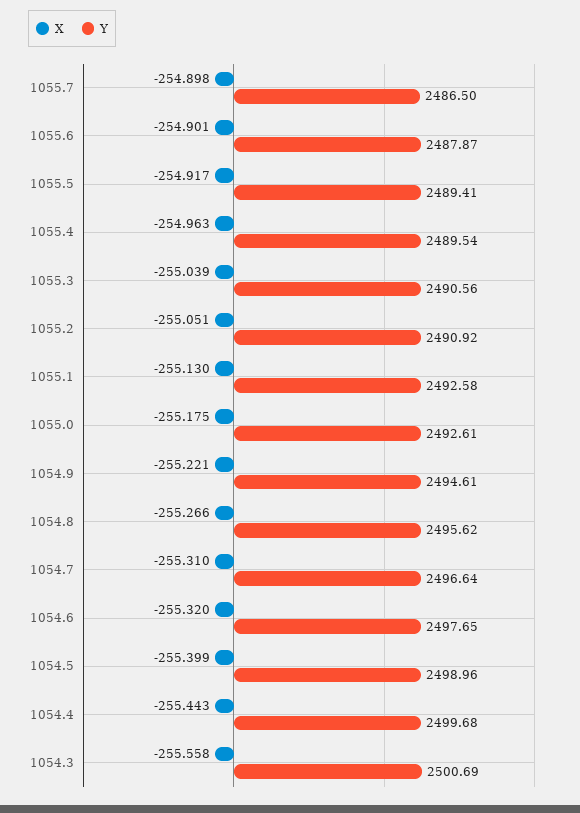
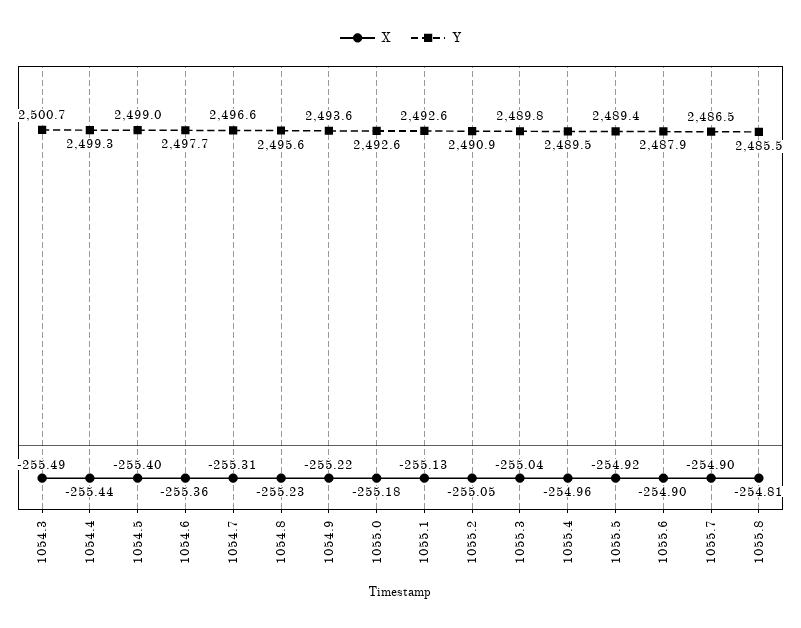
Y, 1055.3: 2490.56 -> 2489.8
Y, 1054.9: 2494.61 -> 2493.6
X, 1054.8: -255.266 -> -255.23
X, 1054.6: -255.32 -> -255.36
Y, 1054.4: 2499.68 -> 2499.3
X, 1054.3: -255.558 -> -255.49
X, 1055.8: none -> -254.81
Y, 1055.8: none -> 2485.5

